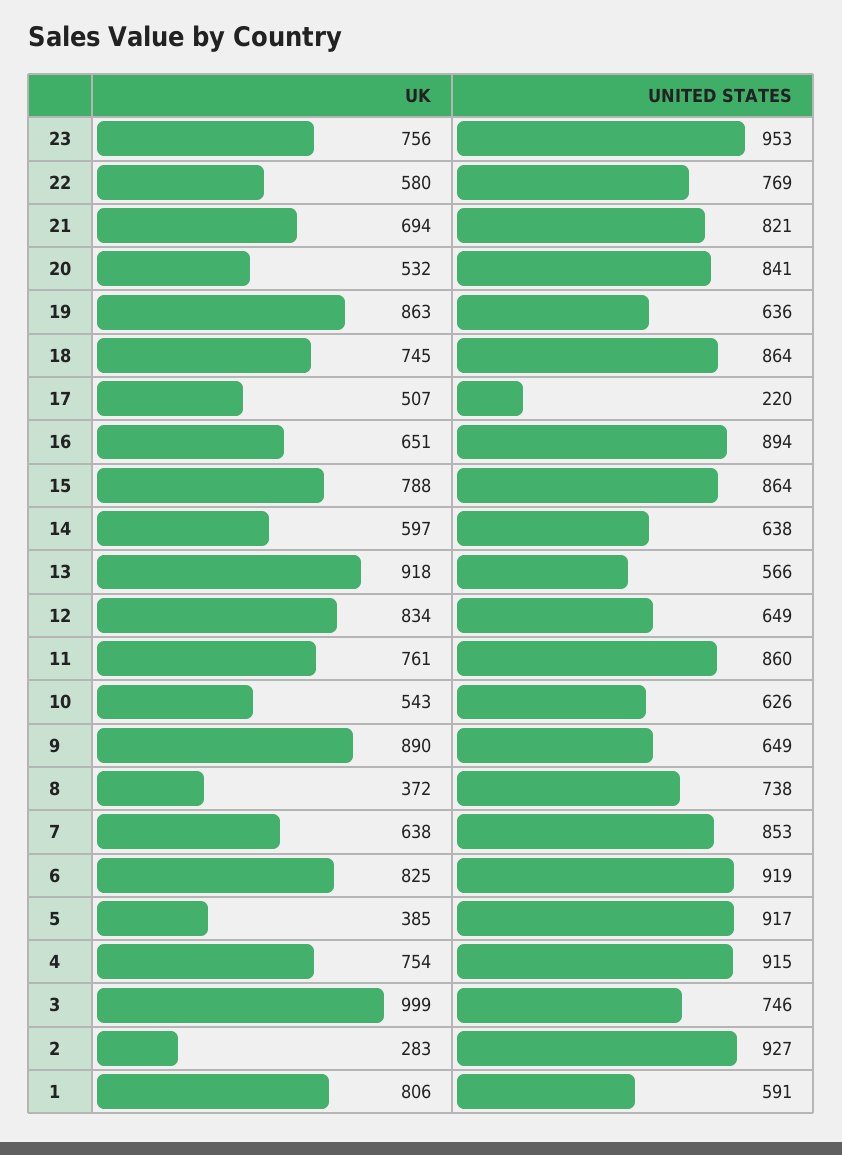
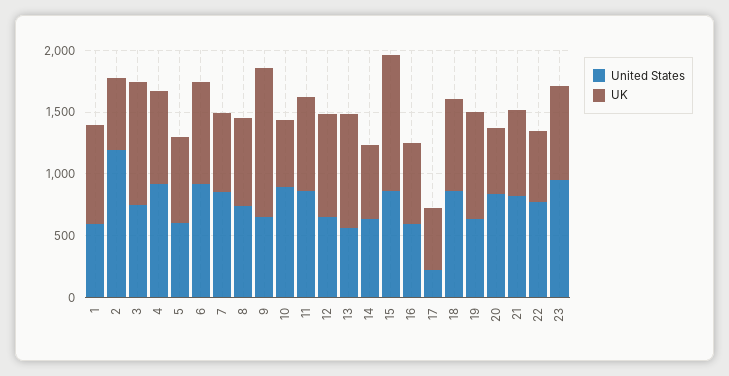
UNITED STATES, 16: 894 -> 600
UK, 15: 788 -> 1100
UNITED STATES, 10: 626 -> 900
UK, 9: 890 -> 1200
UK, 8: 372 -> 700
UK, 5: 385 -> 700
UNITED STATES, 5: 917 -> 600
UK, 2: 283 -> 600
UNITED STATES, 2: 927 -> 1200

